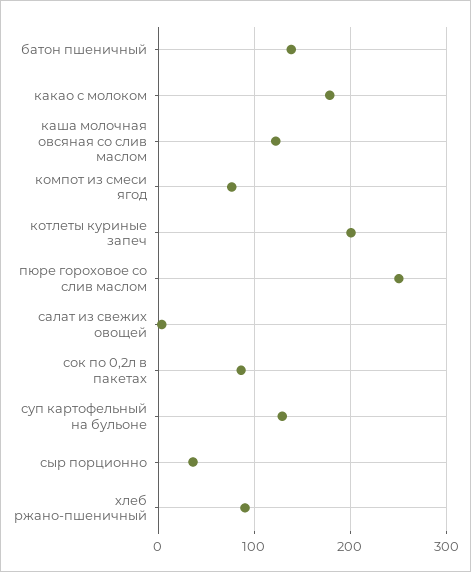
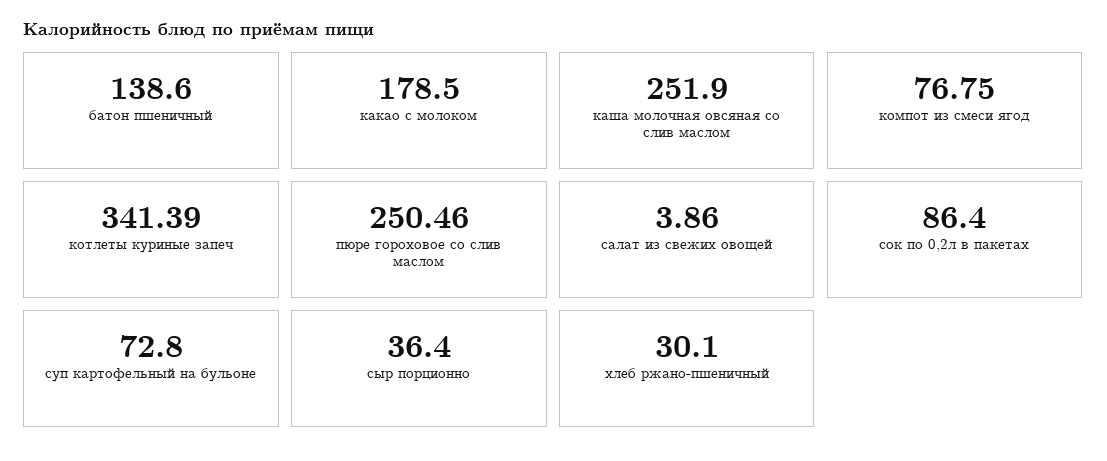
каша молочная овсяная со слив маслом: 120 -> 251.9
котлеты куриные запеч: 200 -> 341.39
суп картофельный на бульоне: 130 -> 72.8
хлеб ржано-пшеничный: 90 -> 30.1

